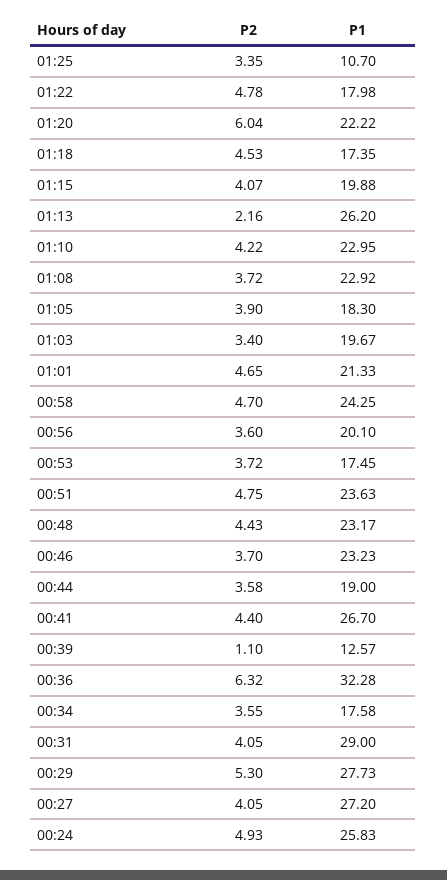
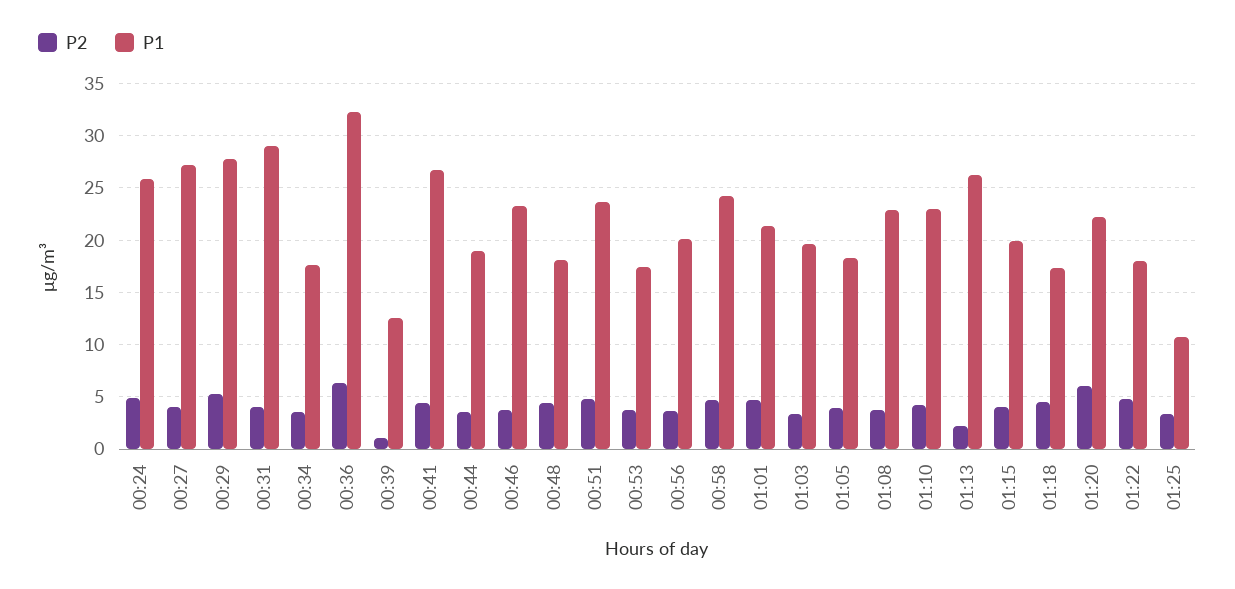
P1, 00:48: 23.17 -> 18

